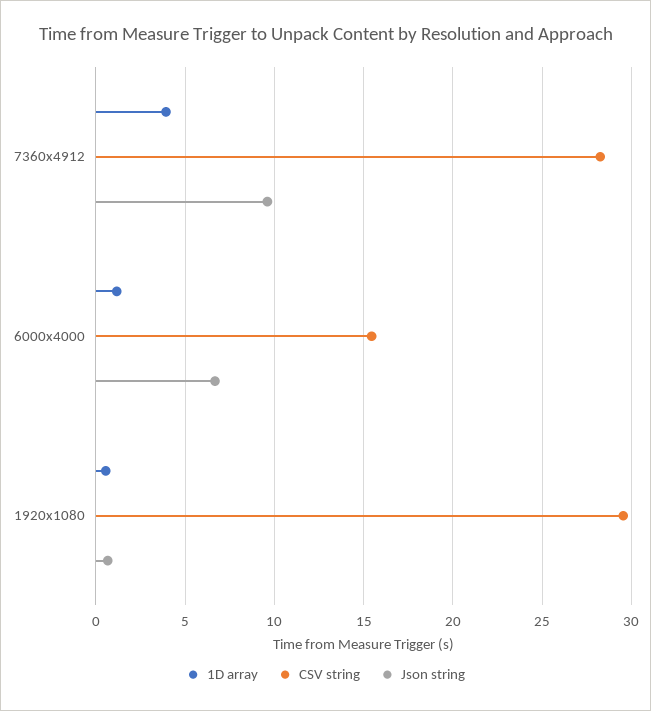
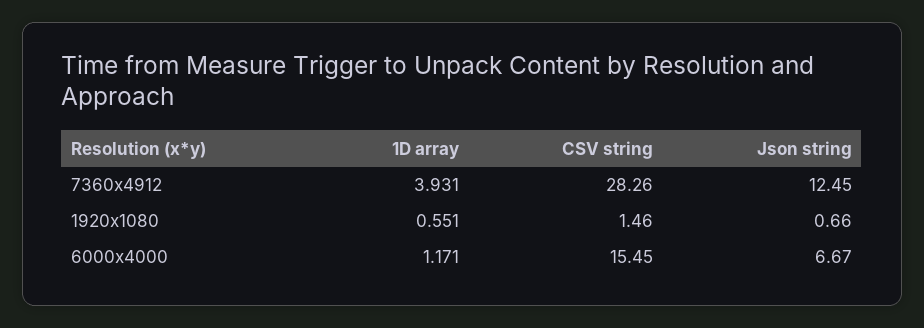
Json string, 7360x4912: 9.5 -> 12.45
CSV string, 1920x1080: 29.5 -> 1.46

